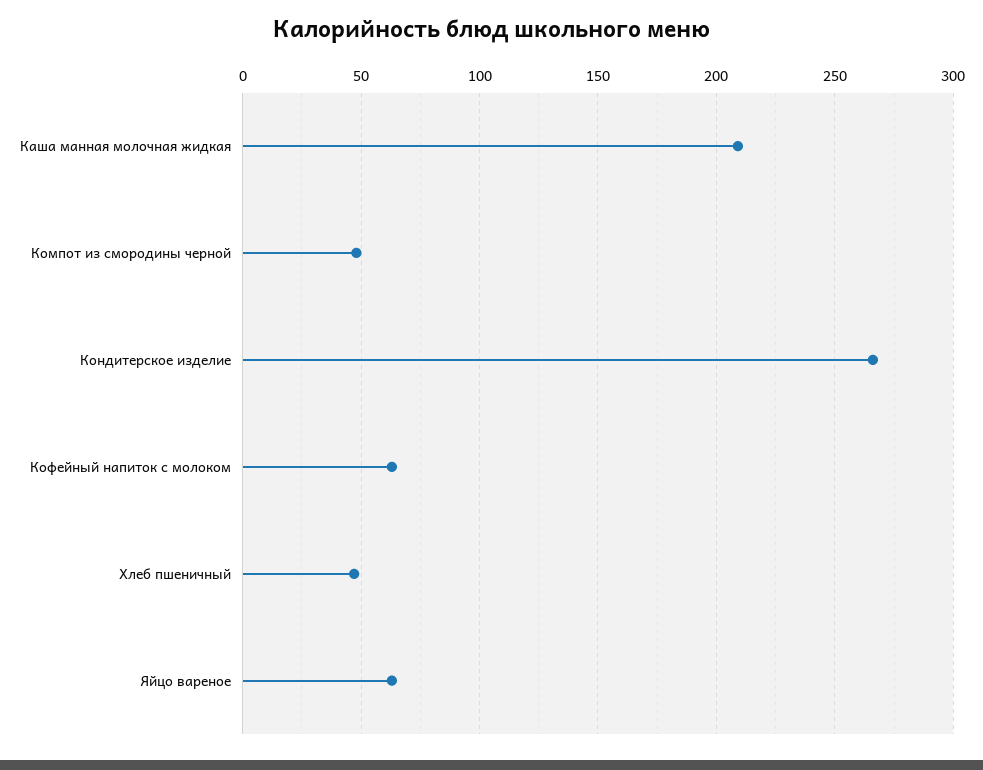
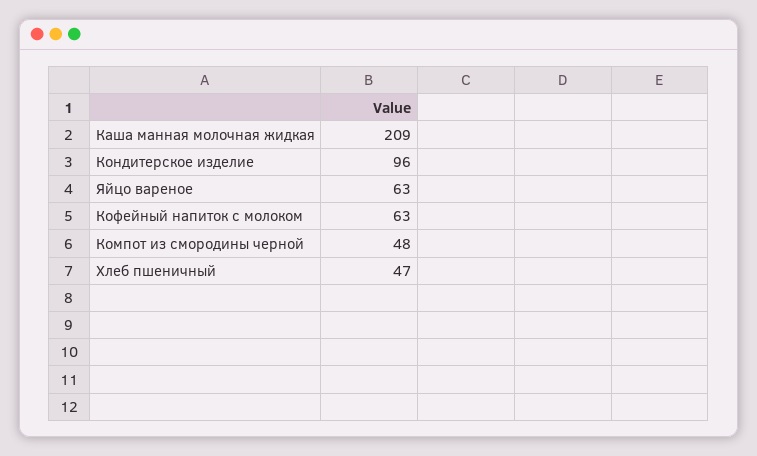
Кондитерское изделие: 265 -> 96

